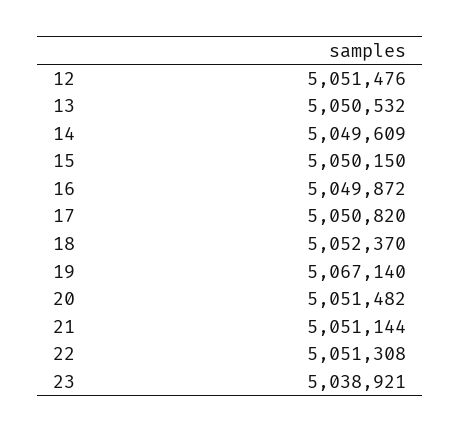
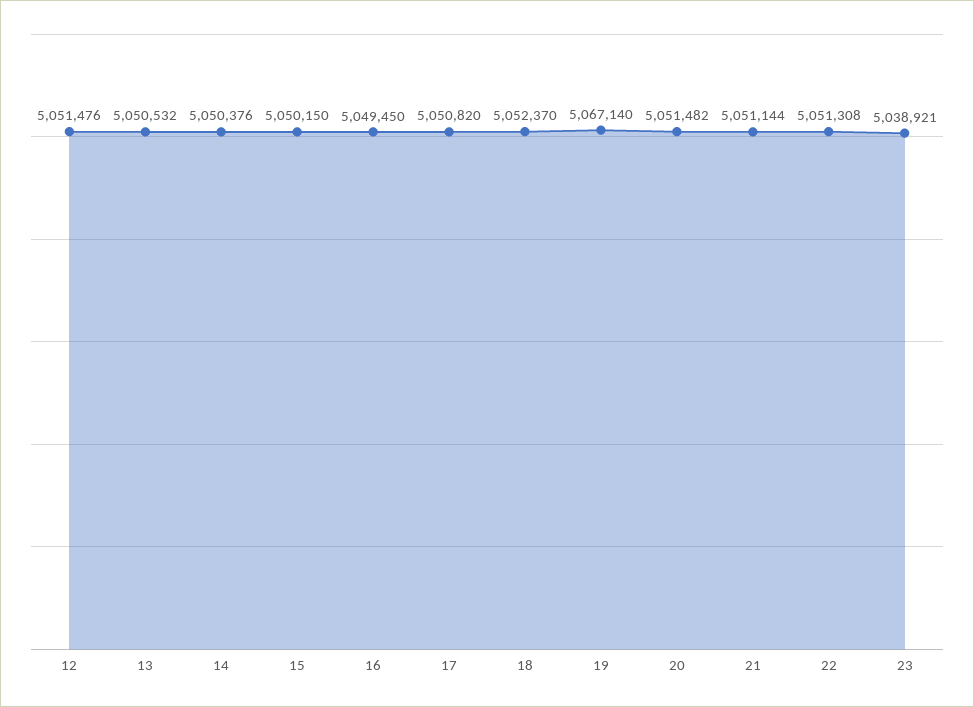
14: 5049609 -> 5050376
16: 5049872 -> 5049450

